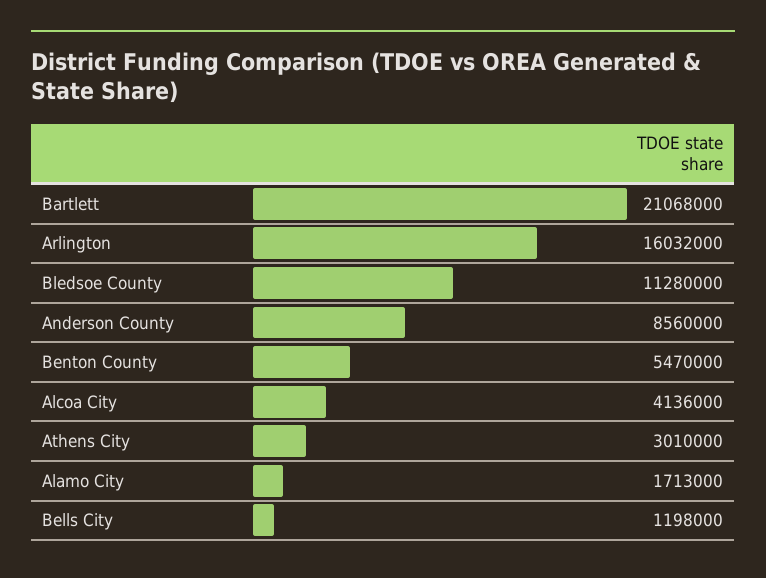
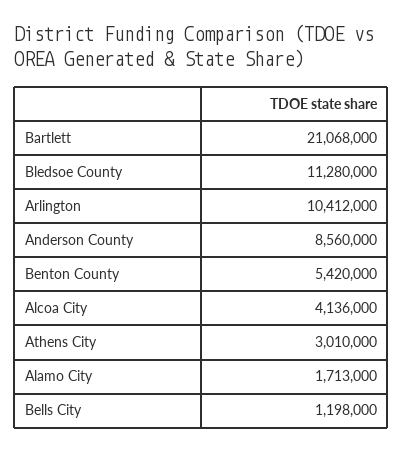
Arlington: 16032000 -> 10412000
Benton County: 5470000 -> 5420000

